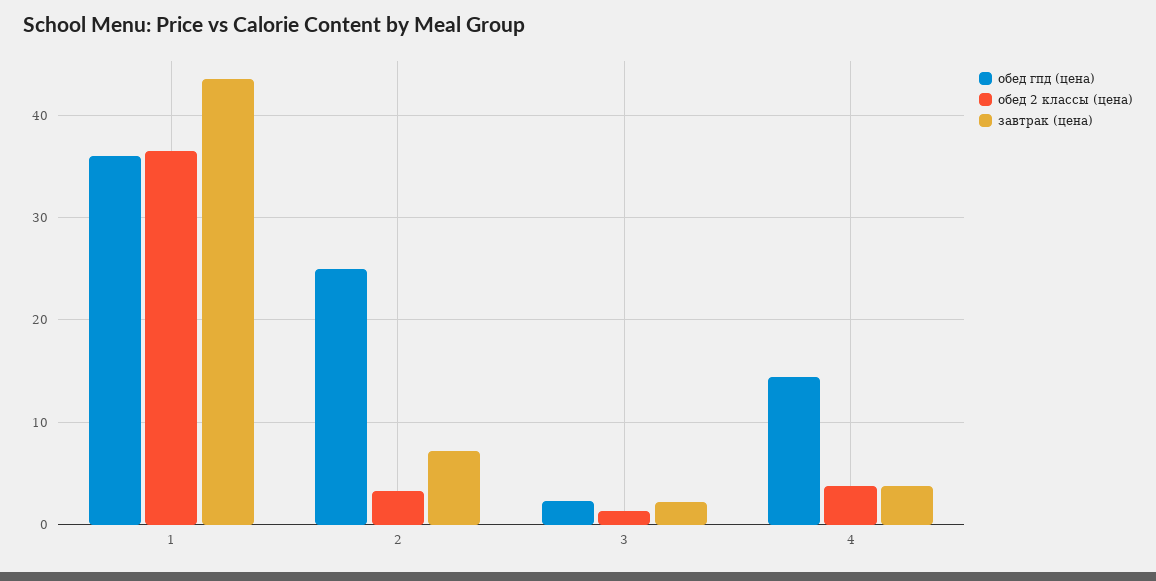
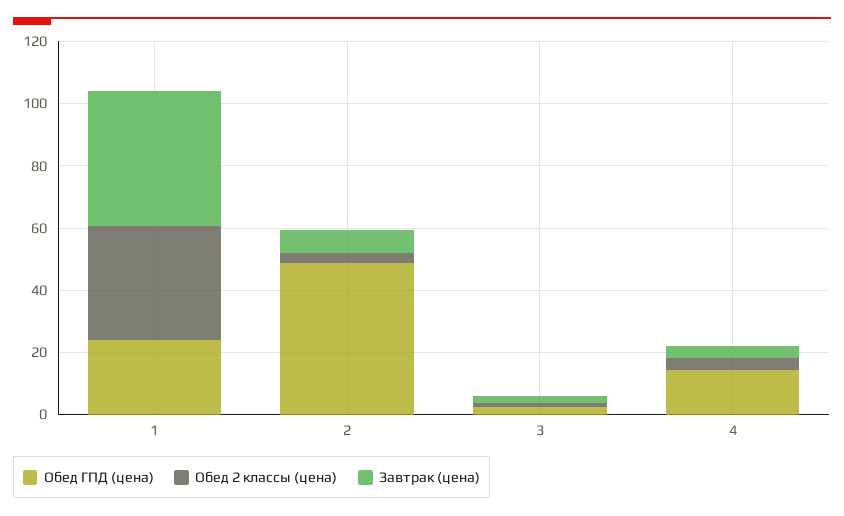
обед гпд (цена), 1: 36 -> 25
обед гпд (цена), 2: 25 -> 50

